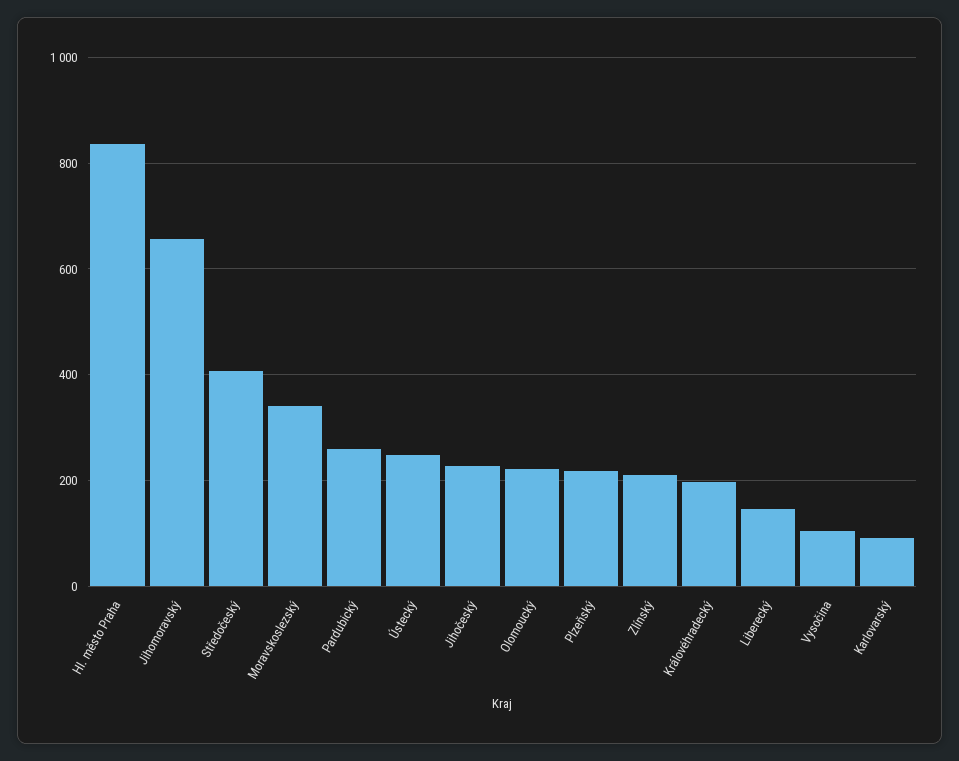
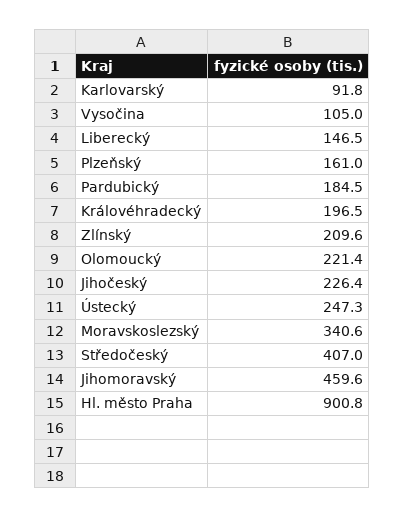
Hl. město Praha: 840 -> 900.8
Jihomoravský: 660 -> 459.6
Pardubický: 260 -> 184.5
Plzeňský: 220 -> 161

